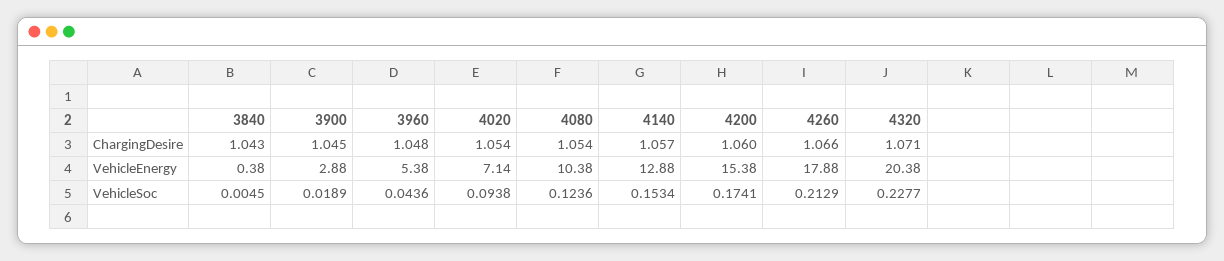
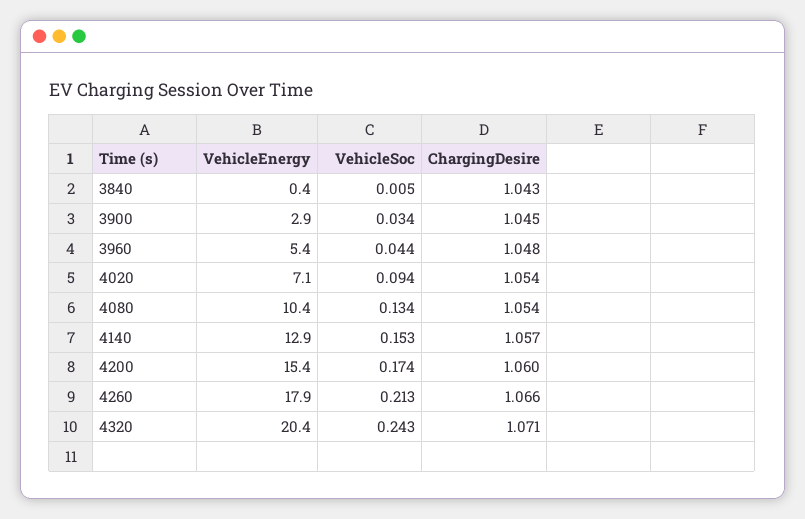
3900, VehicleSoc: 0.0189 -> 0.034
4080, VehicleSoc: 0.1236 -> 0.134
4320, VehicleSoc: 0.2277 -> 0.243

